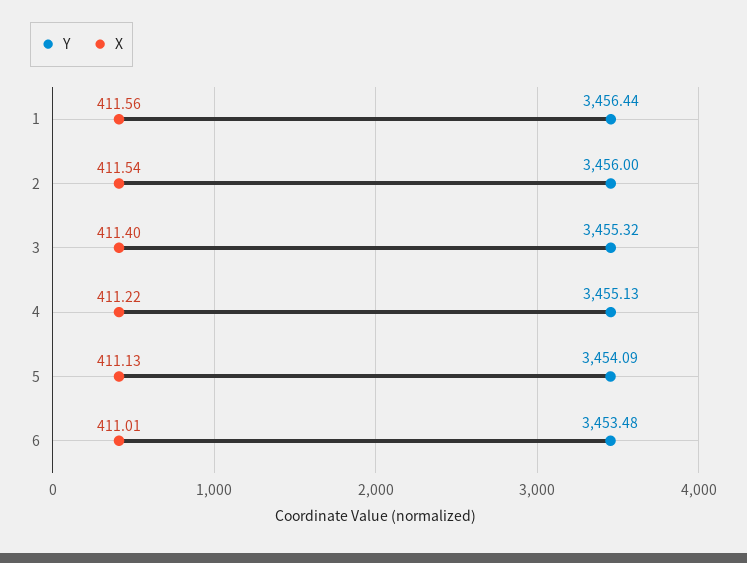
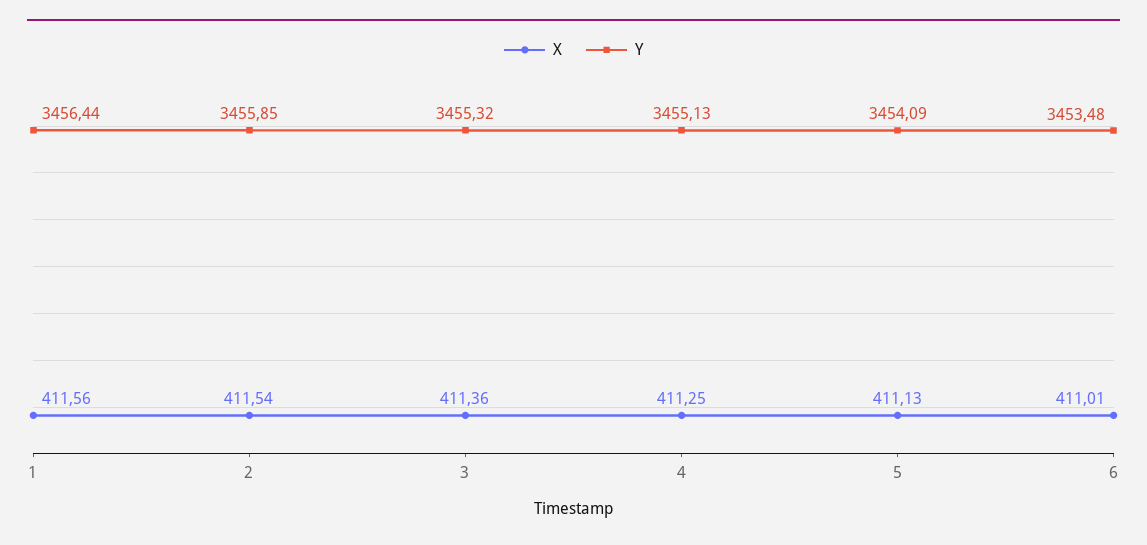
Y, 2: 3456 -> 3455.85
X, 3: 411.4 -> 411.36
X, 4: 411.22 -> 411.25

